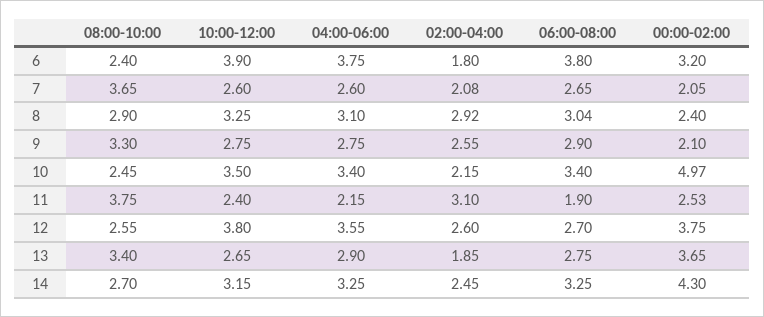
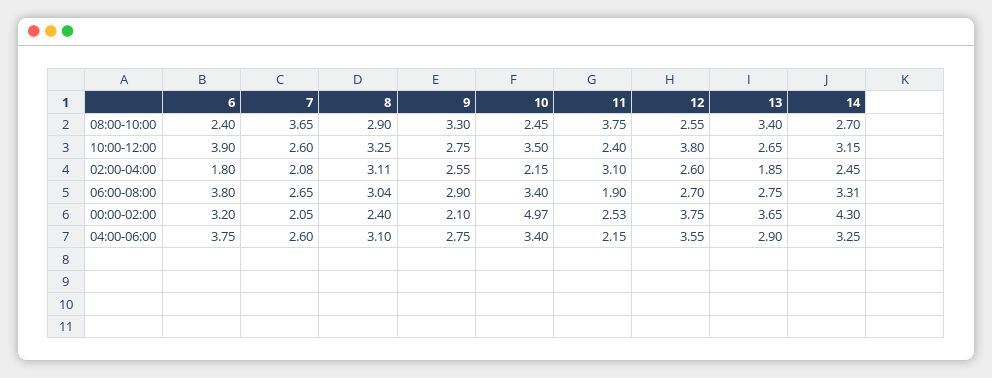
02:00-04:00, 8: 2.92 -> 3.11
06:00-08:00, 14: 3.25 -> 3.31

